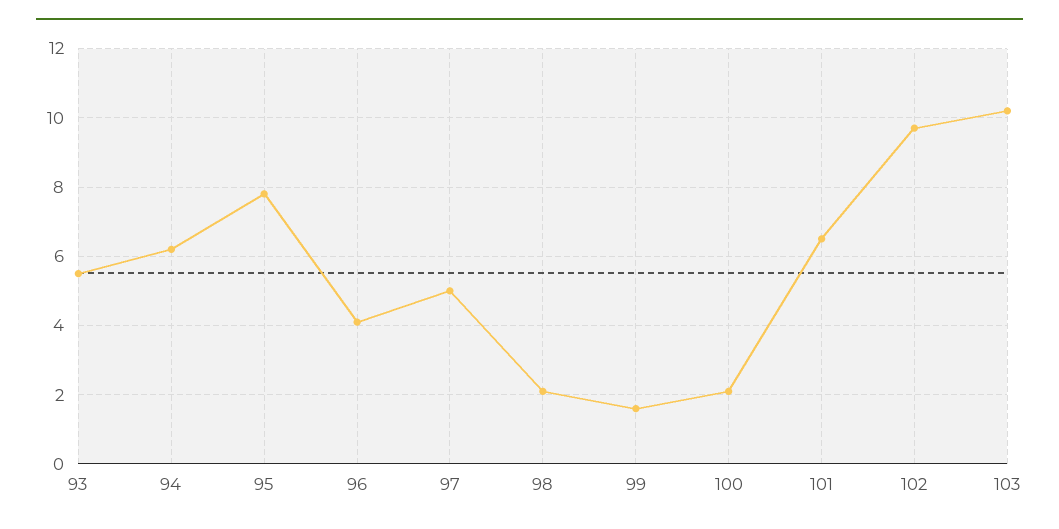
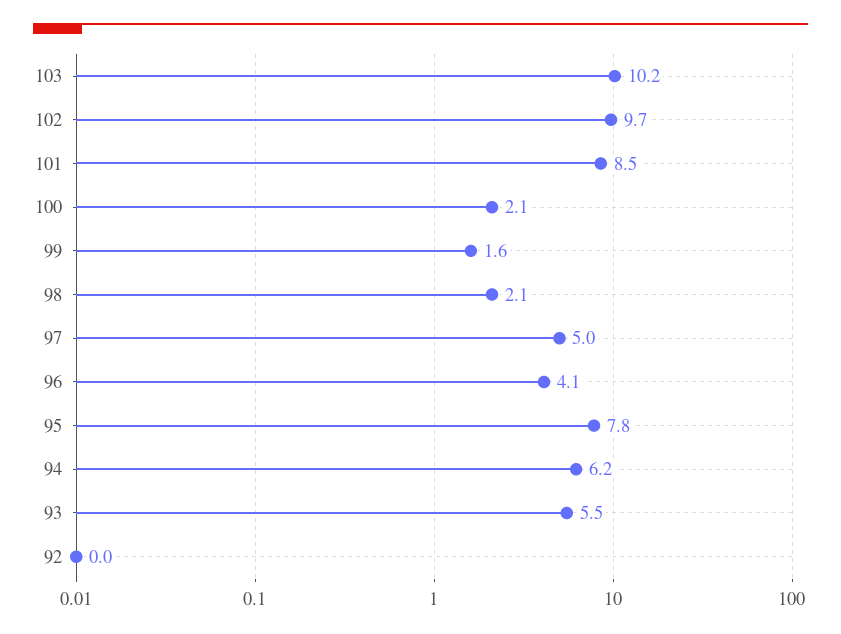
101: 6.5 -> 8.5
92: none -> 0

